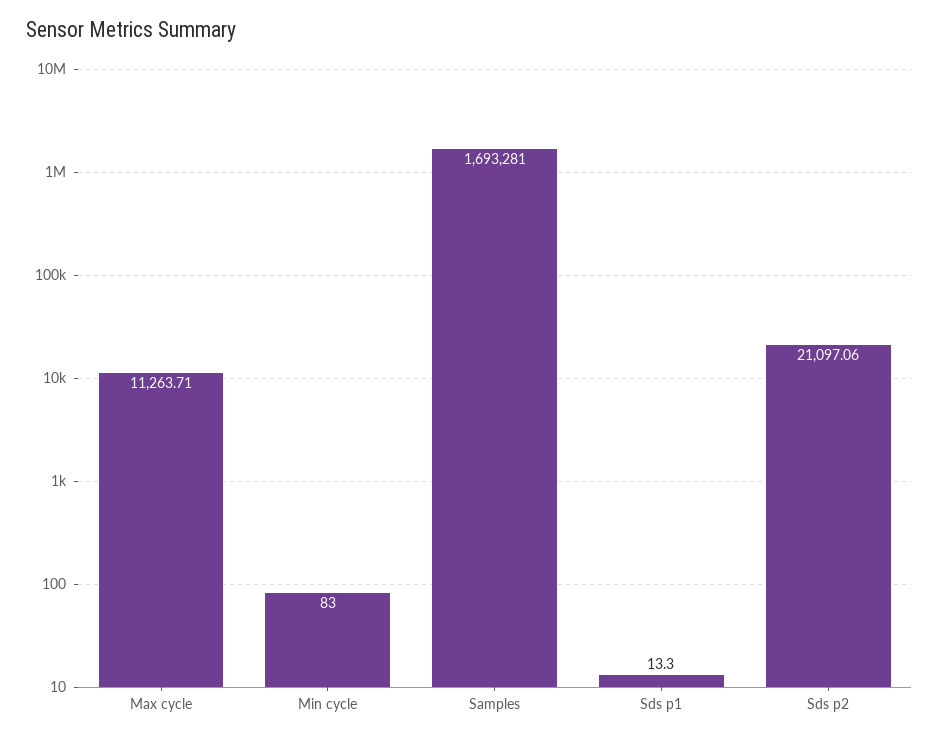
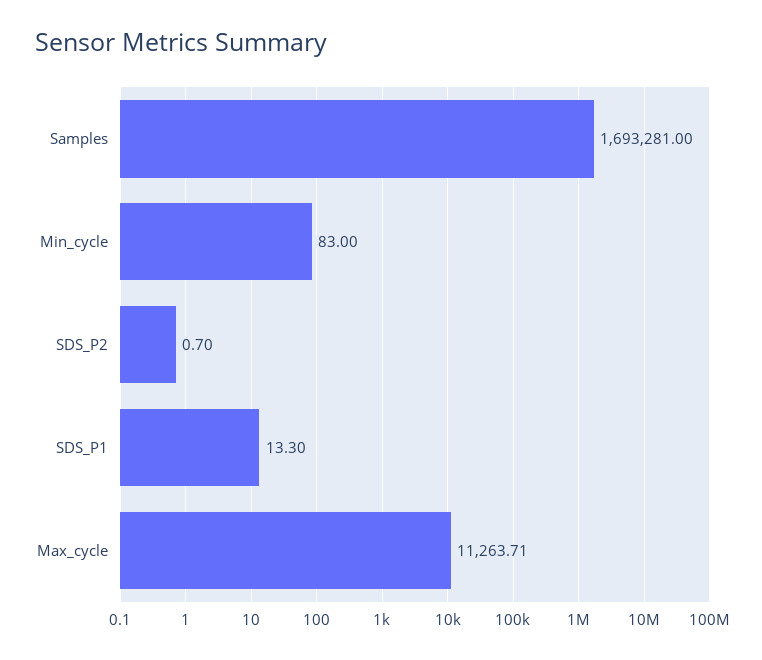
Sds p2: 21097.06 -> 0.7

